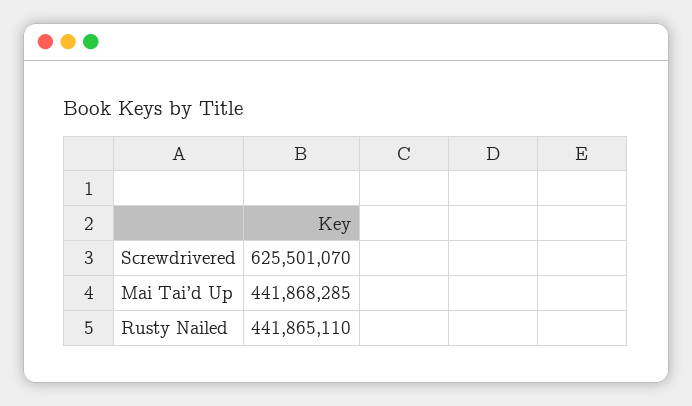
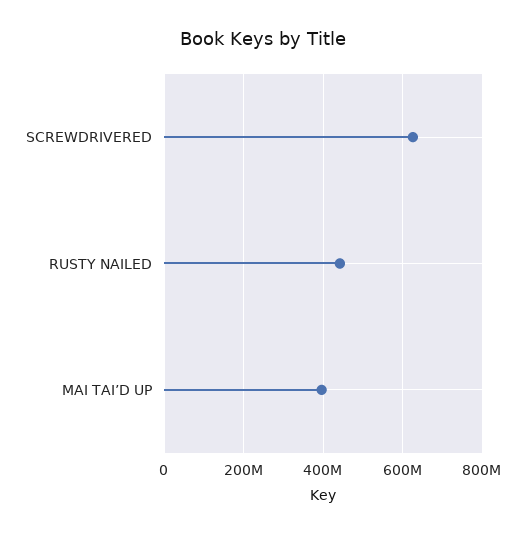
Mai Tai’d Up: 441868285 -> 400000000

